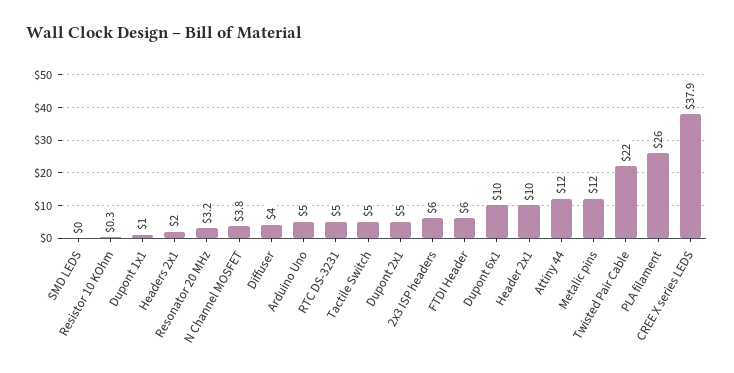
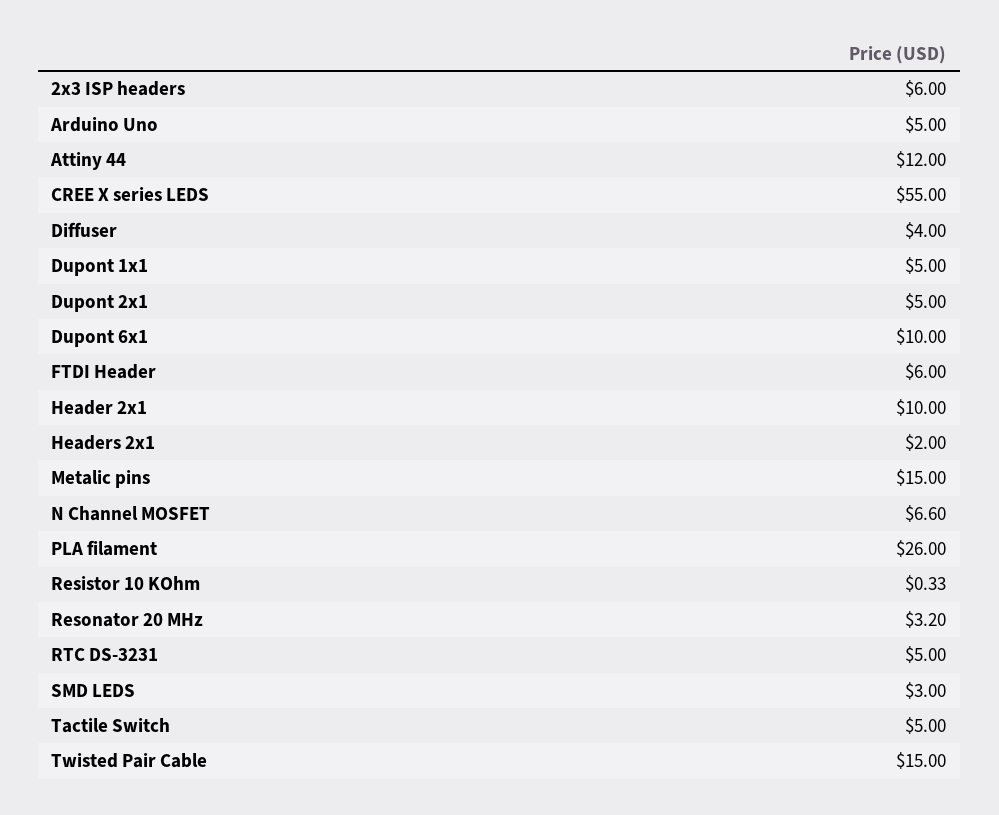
SMD LEDS: 0 -> 3
Dupont 1x1: 1 -> 5
N Channel MOSFET: 3.8 -> 6.6
Metalic pins: 12 -> 15
Twisted Pair Cable: 22 -> 15
CREE X series LEDS: 37.9 -> 55

